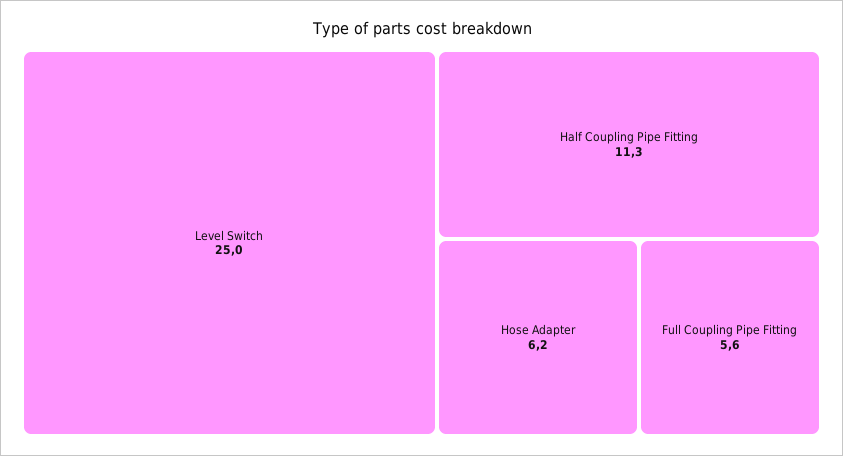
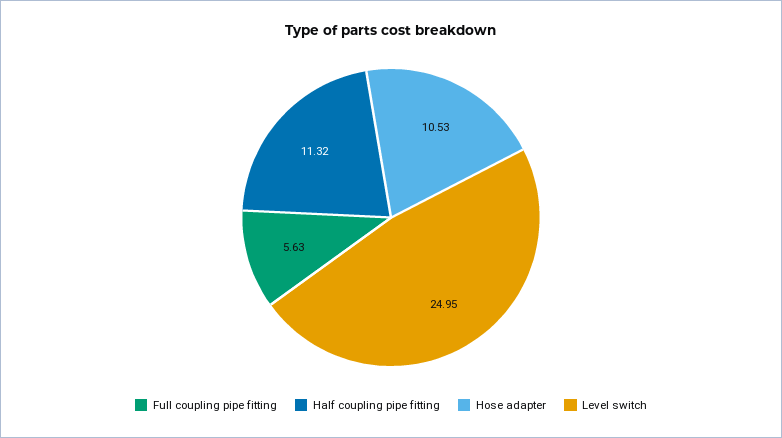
Hose Adapter: 6.2 -> 10.53

